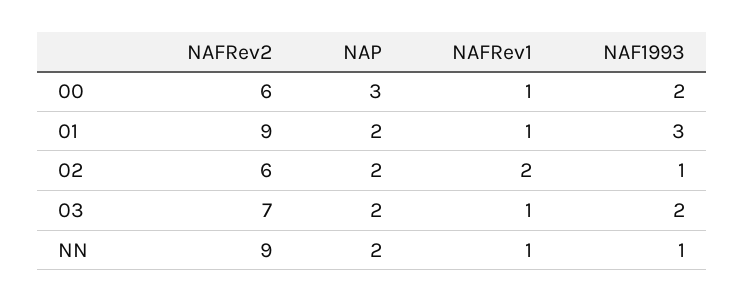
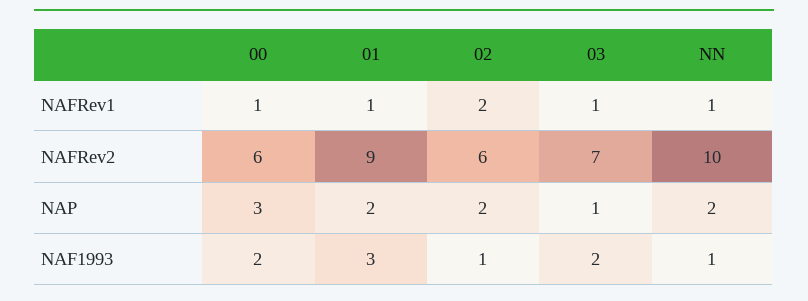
NAP, 03: 2 -> 1
NAFRev2, NN: 9 -> 10

